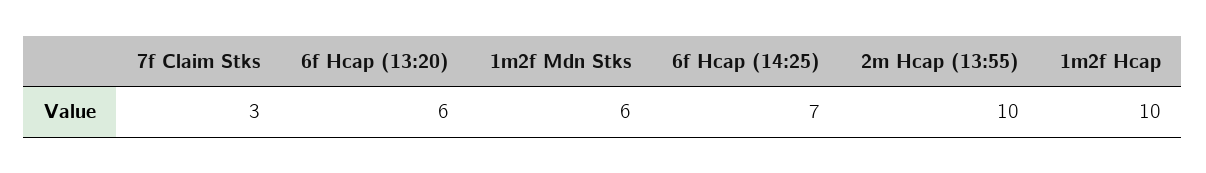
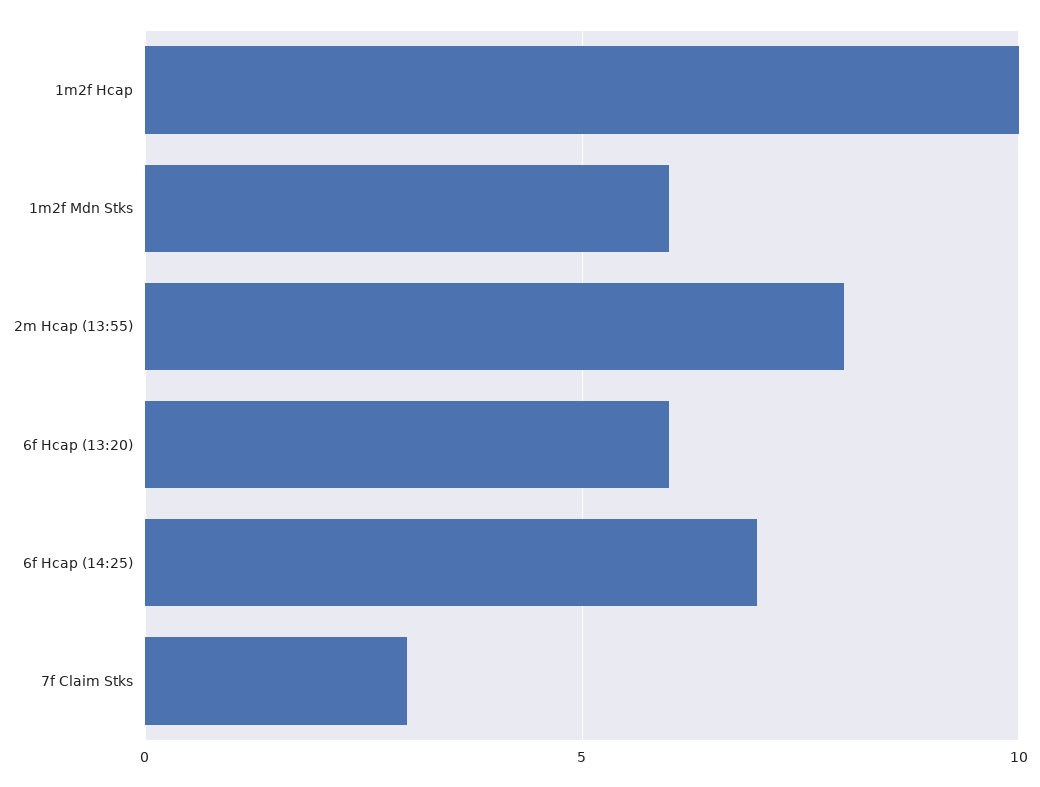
2m Hcap (13:55): 10 -> 8

